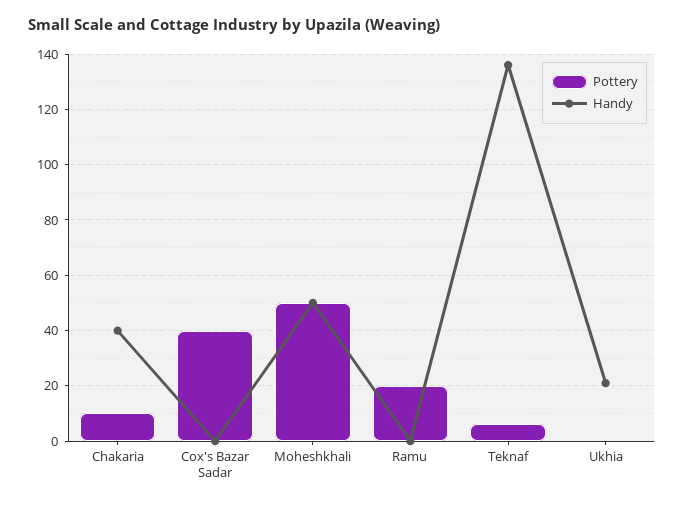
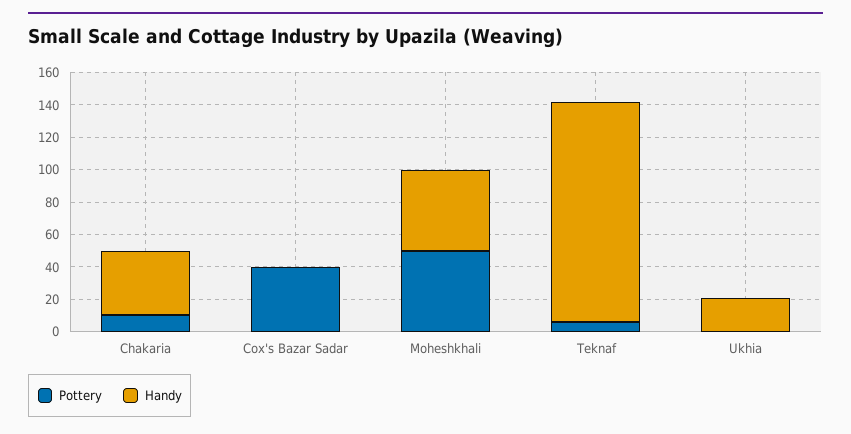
Pottery, Ramu: 20 -> none
Handy, Ramu: 0 -> none

